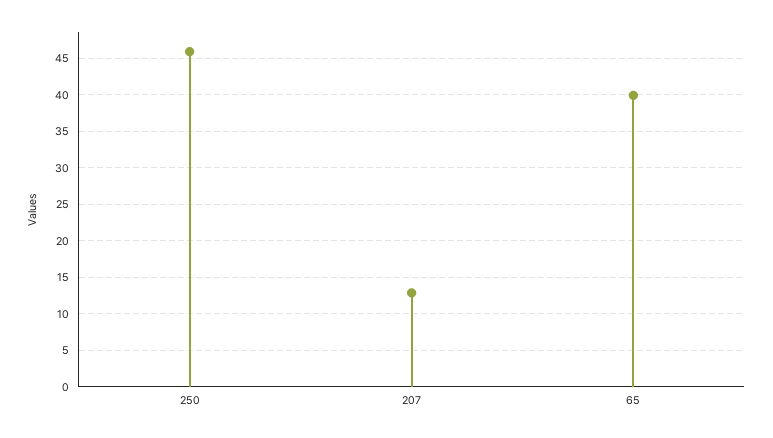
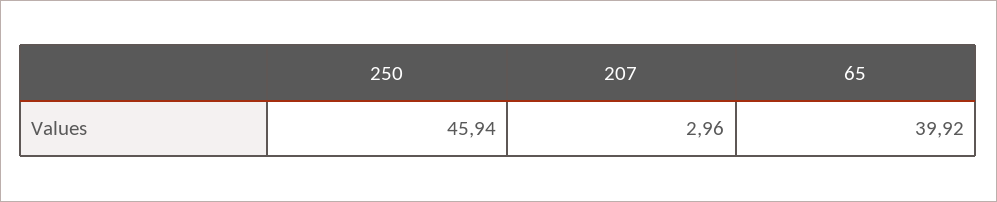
207: 13 -> 2.96

